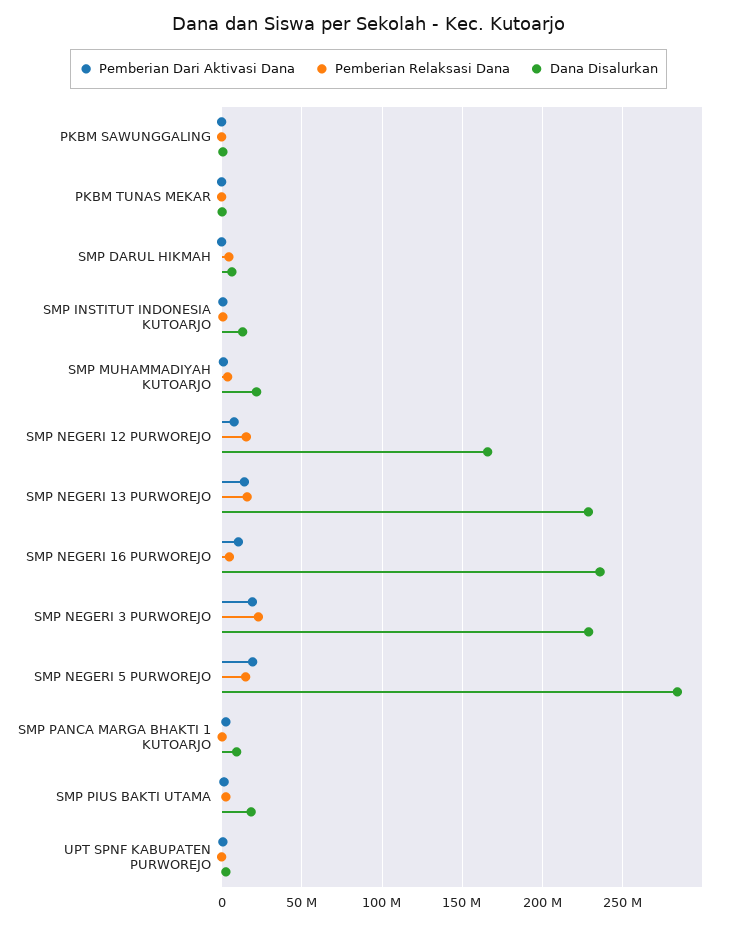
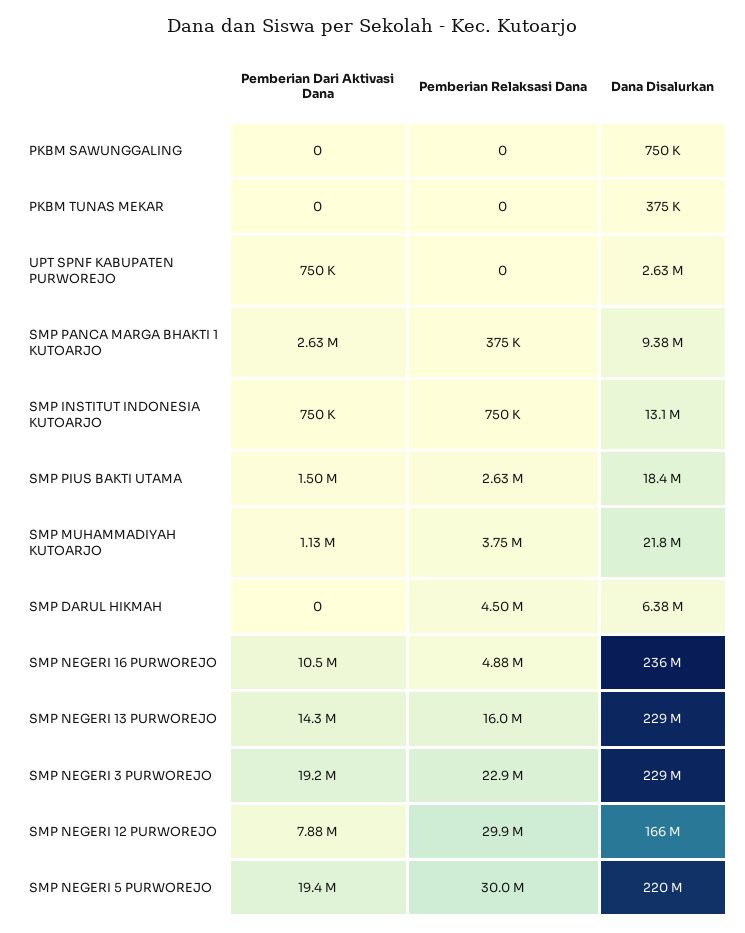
Pemberian Relaksasi Dana, SMP NEGERI 12 PURWOREJO: 15000000 -> 29900000
Pemberian Relaksasi Dana, SMP NEGERI 5 PURWOREJO: 15000000 -> 30000000
Dana Disalurkan, SMP NEGERI 5 PURWOREJO: 285000000 -> 220000000

